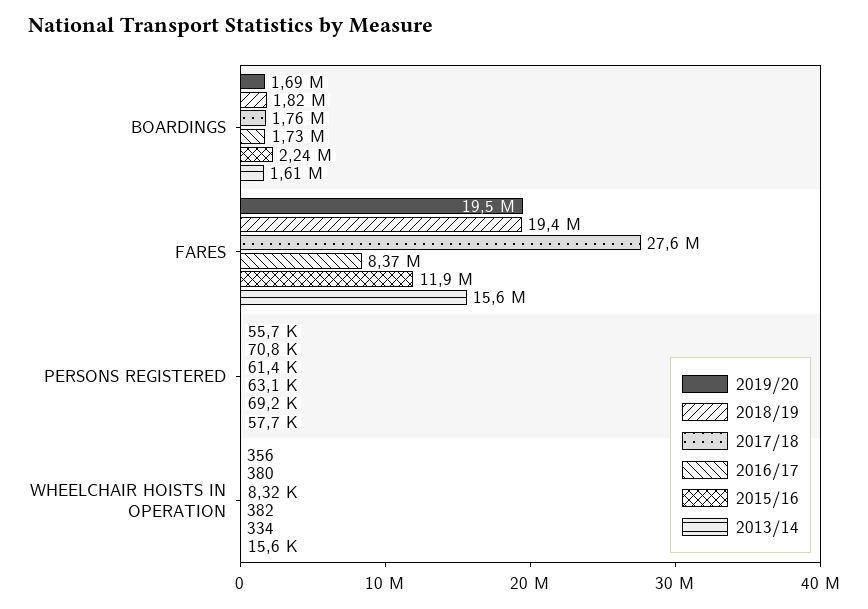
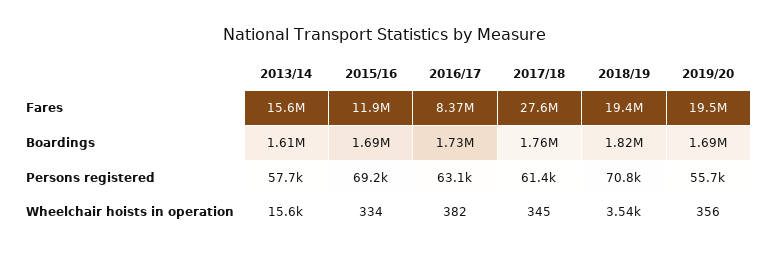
2015/16, BOARDINGS: 2240000 -> 1690000
2018/19, WHEELCHAIR HOISTS IN OPERATION: 380 -> 3540
2017/18, WHEELCHAIR HOISTS IN OPERATION: 8320 -> 345

